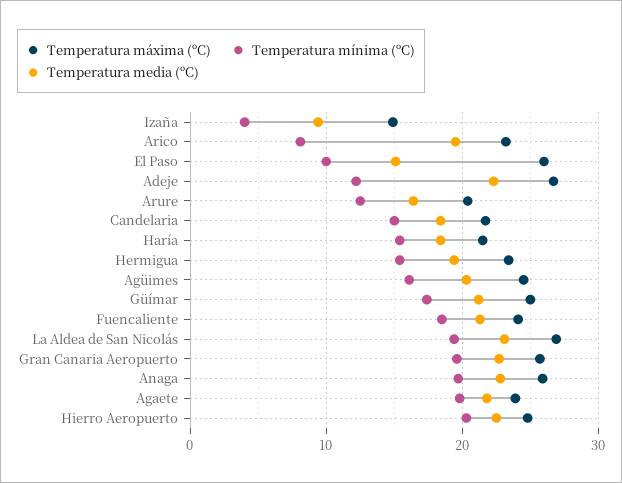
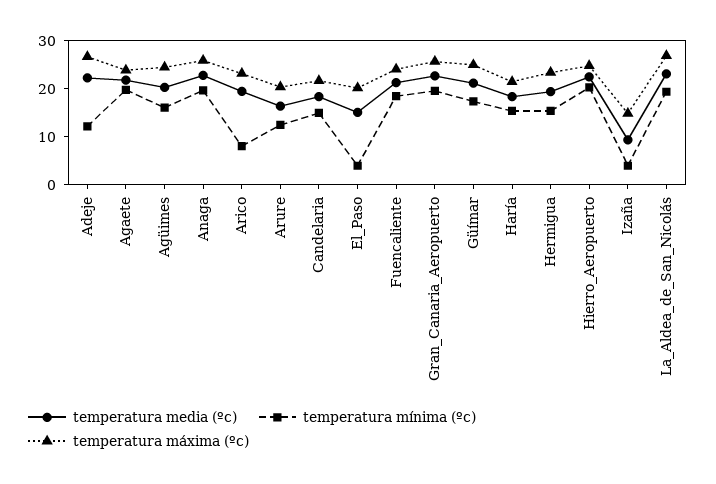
Temperatura máxima (ºC), El Paso: 26 -> 20
Temperatura mínima (ºC), El Paso: 10 -> 4

